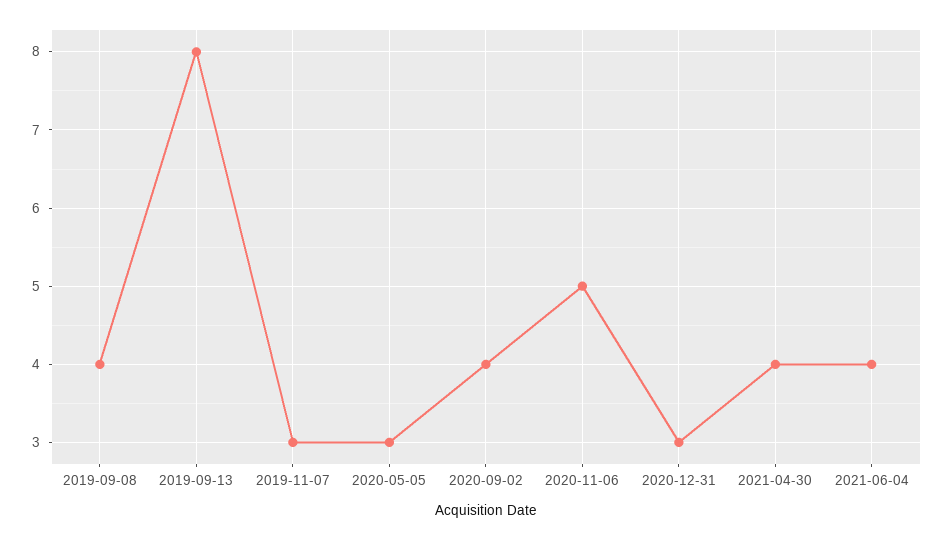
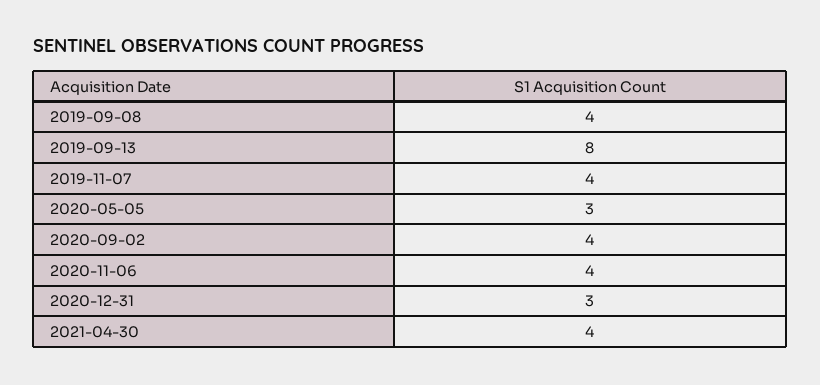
2019-11-07: 3 -> 4
2020-11-06: 5 -> 4
2021-06-04: 4 -> none

